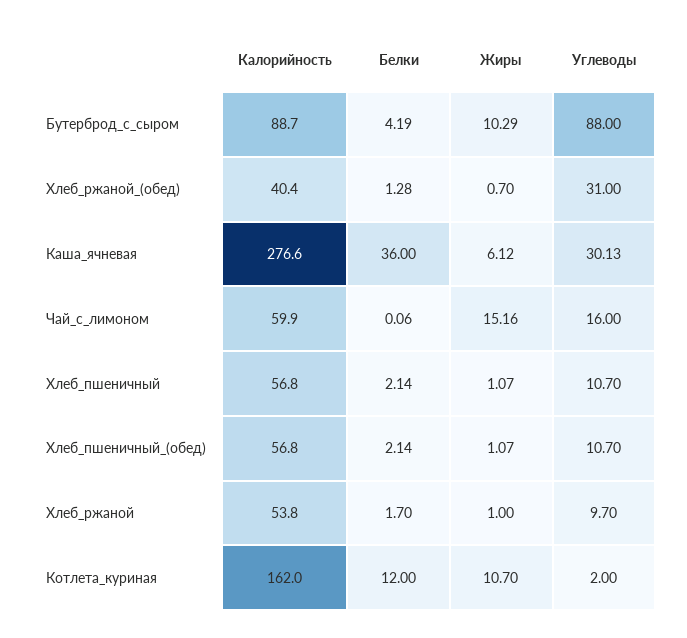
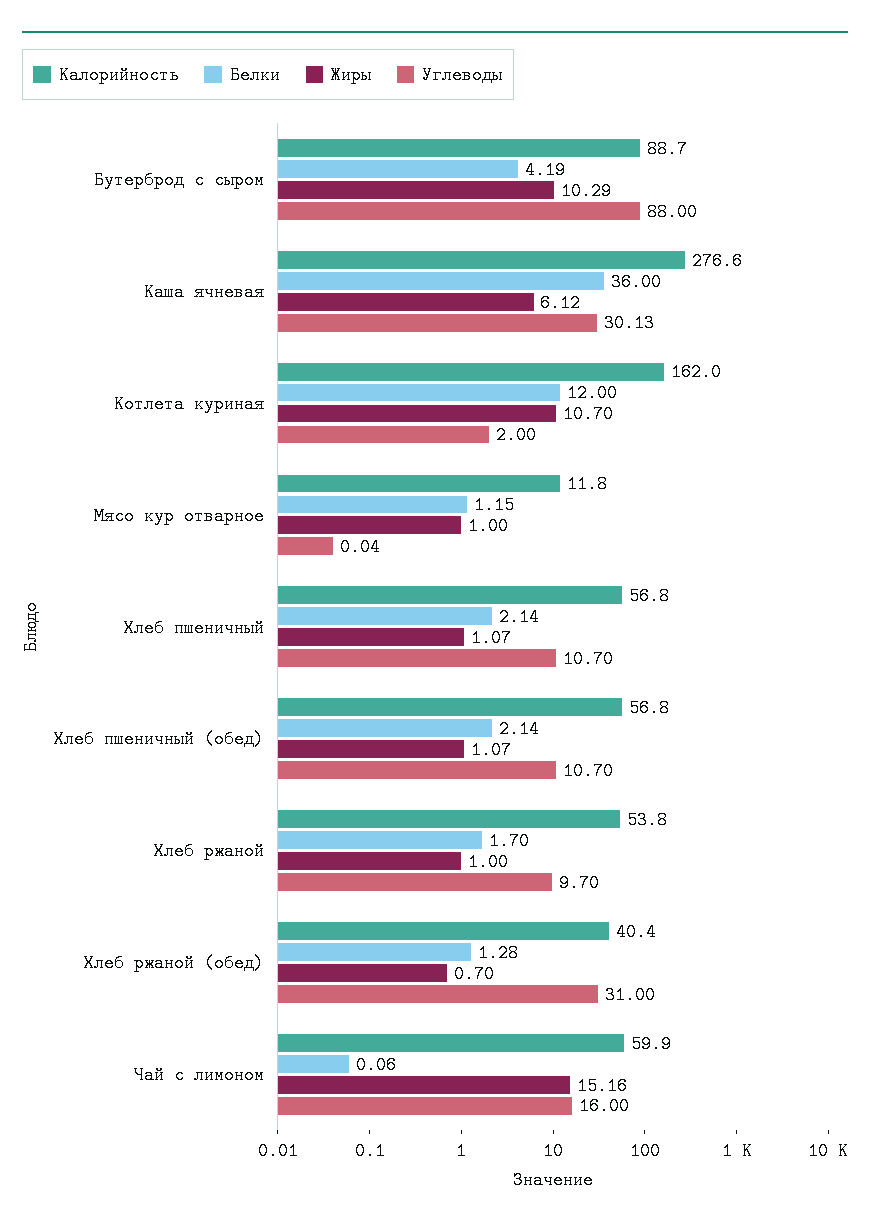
Калорийность, Мясо кур отварное: none -> 11.8
Белки, Мясо кур отварное: none -> 1.15
Жиры, Мясо кур отварное: none -> 1
Углеводы, Мясо кур отварное: none -> 0.04

